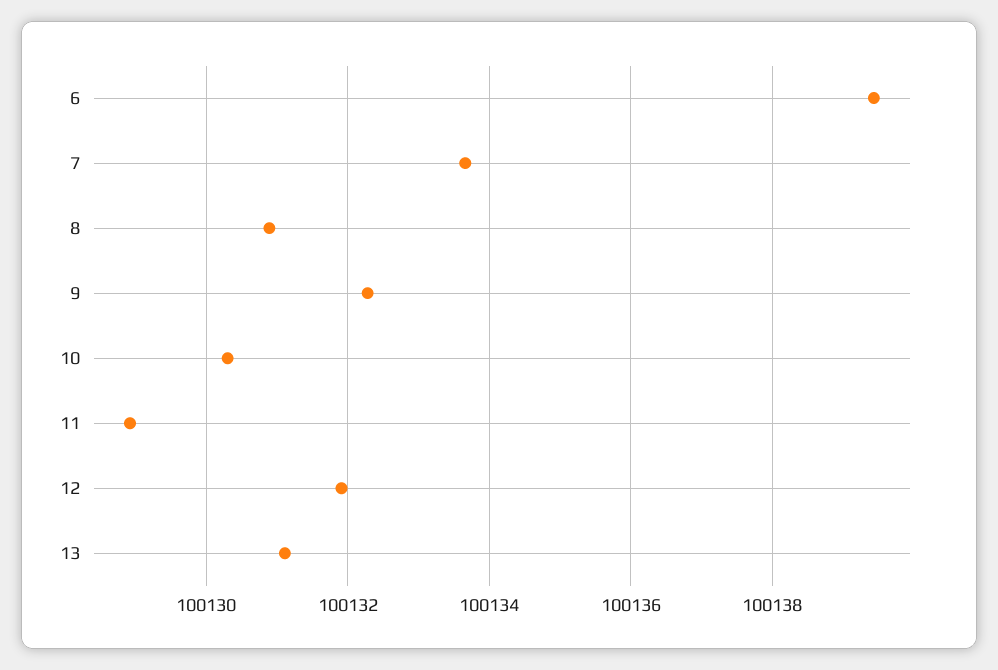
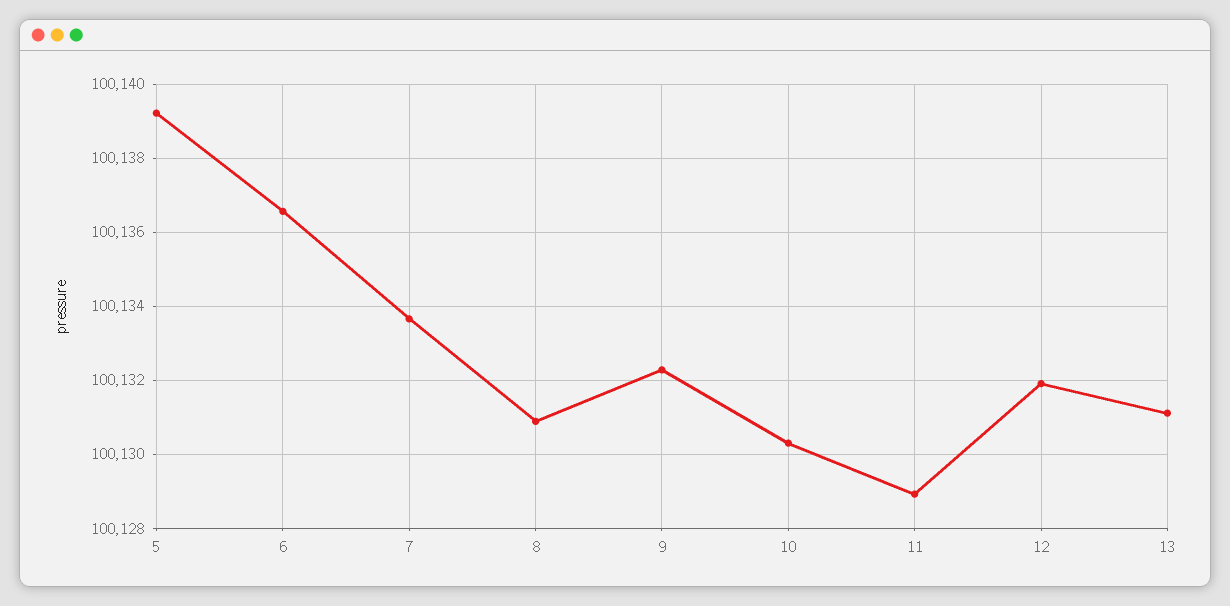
6: 100139.4 -> 100136.6
5: none -> 100139.2

